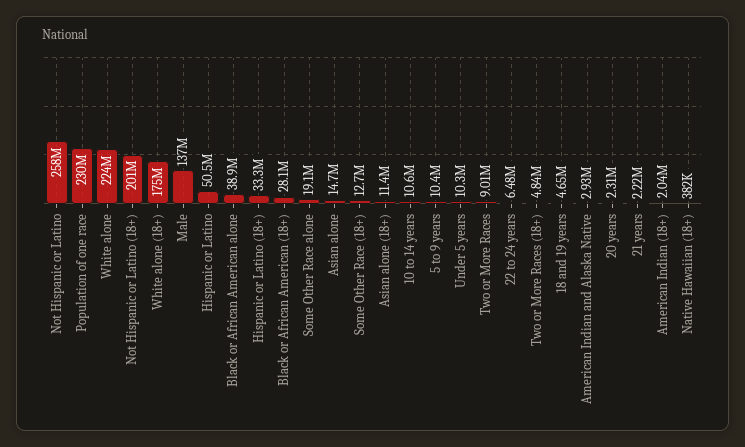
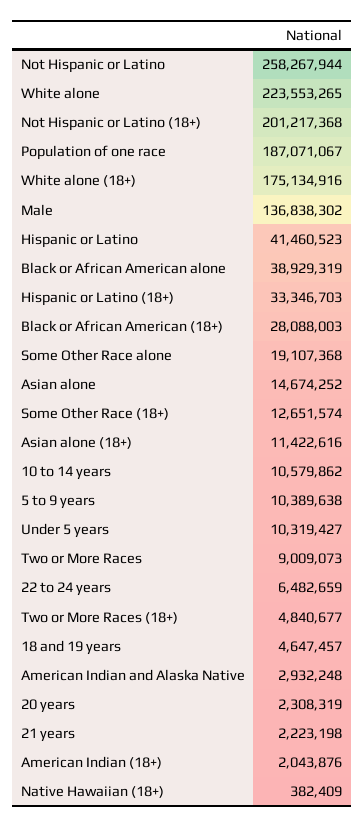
Population of one race: 230000000 -> 187071067
Hispanic or Latino: 50500000 -> 41460523

